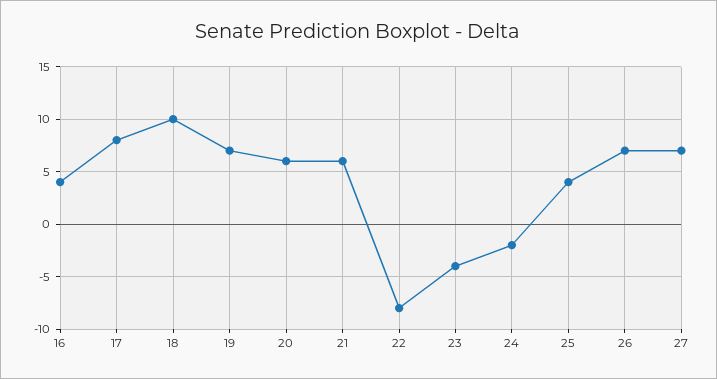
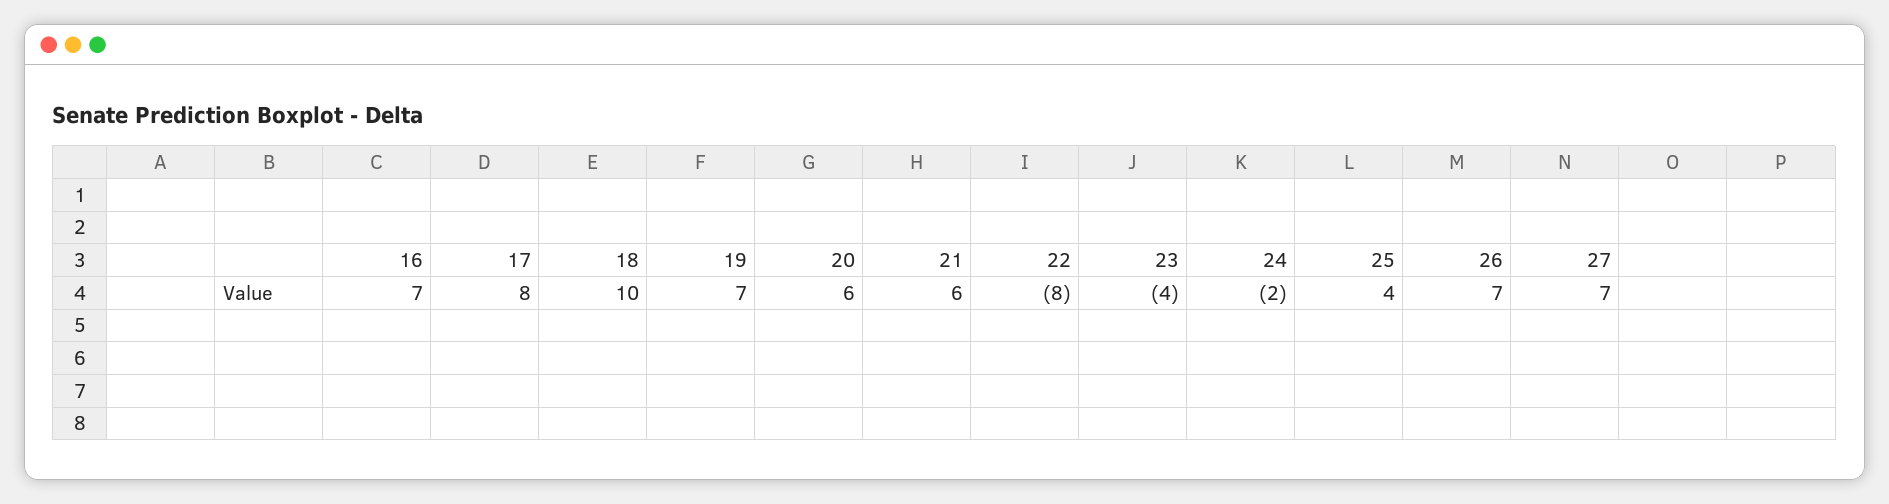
16: 4 -> 7

